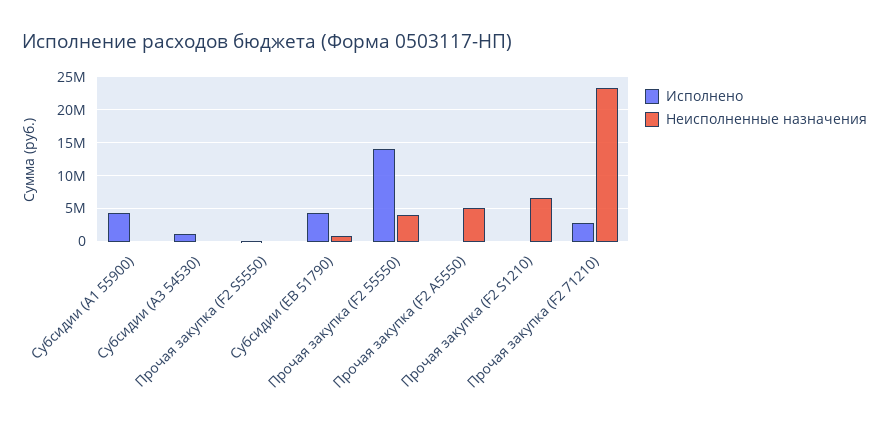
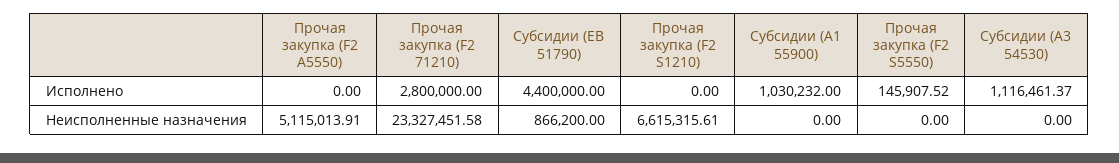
Исполнено, Субсидии (A1 55900): 4000000 -> 1030232
Исполнено, Прочая закупка (F2 55550): 14000000 -> none
Неисполненные назначения, Прочая закупка (F2 55550): 4000000 -> none

